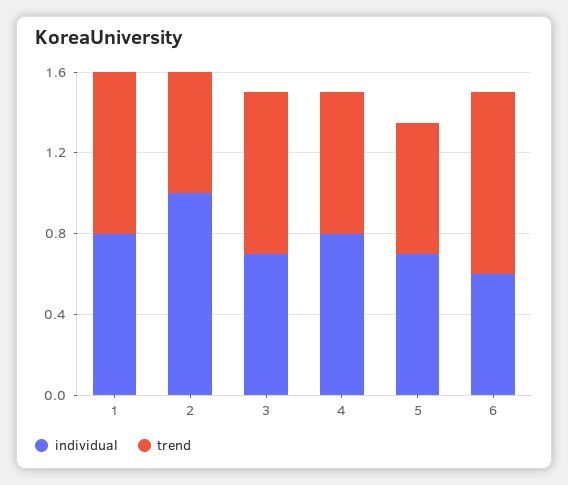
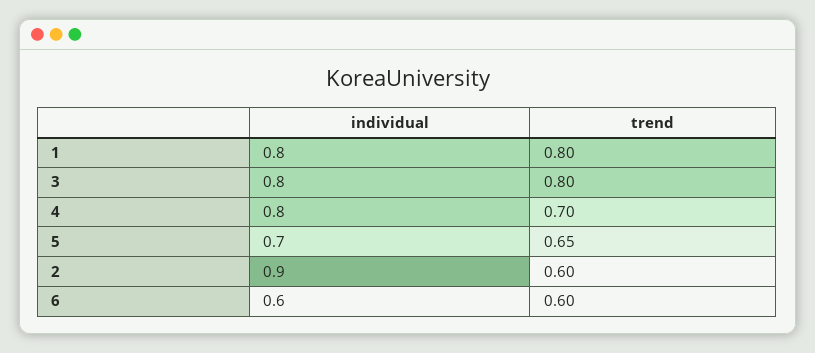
individual, 2: 1 -> 0.9
individual, 3: 0.7 -> 0.8
trend, 6: 0.9 -> 0.6

